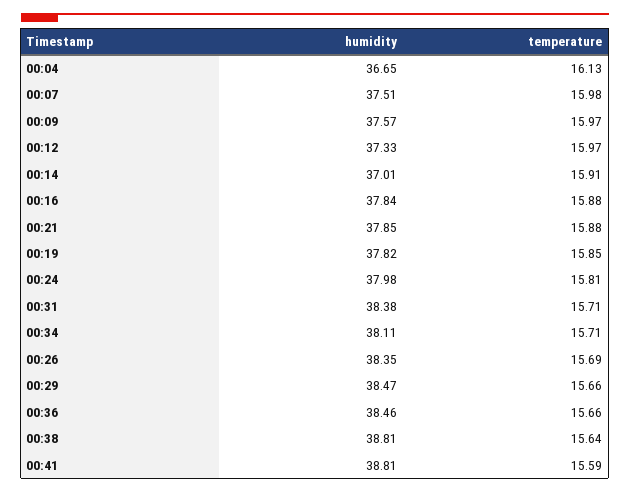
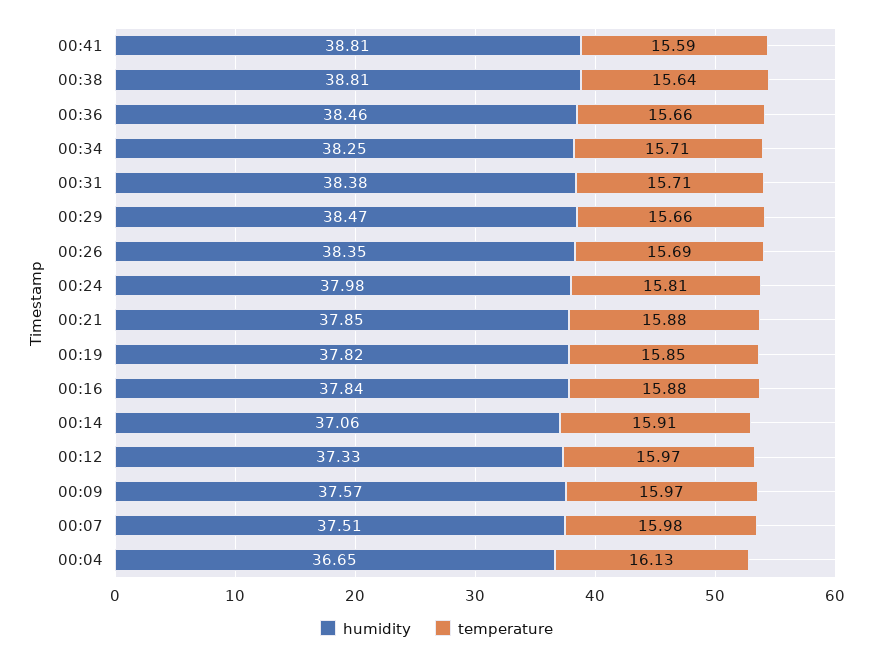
humidity, 00:14: 37.01 -> 37.06
humidity, 00:34: 38.11 -> 38.25

